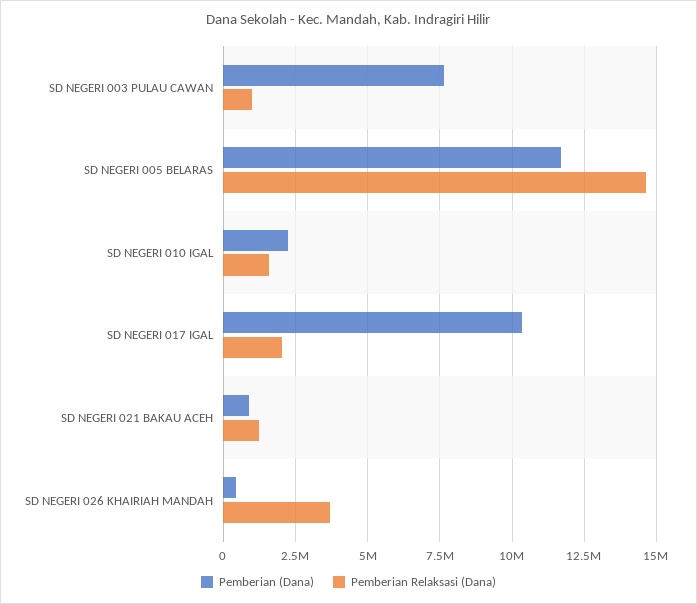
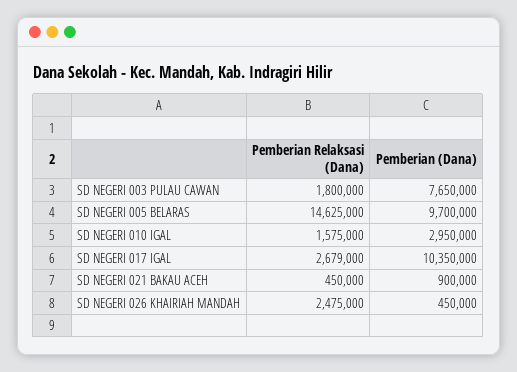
Pemberian Relaksasi (Dana), SD NEGERI 003 PULAU CAWAN: 1000000 -> 1800000
Pemberian (Dana), SD NEGERI 005 BELARAS: 11750000 -> 9700000
Pemberian (Dana), SD NEGERI 010 IGAL: 2250000 -> 2950000
Pemberian Relaksasi (Dana), SD NEGERI 017 IGAL: 2000000 -> 2679000
Pemberian Relaksasi (Dana), SD NEGERI 021 BAKAU ACEH: 1250000 -> 450000
Pemberian Relaksasi (Dana), SD NEGERI 026 KHAIRIAH MANDAH: 3750000 -> 2475000

